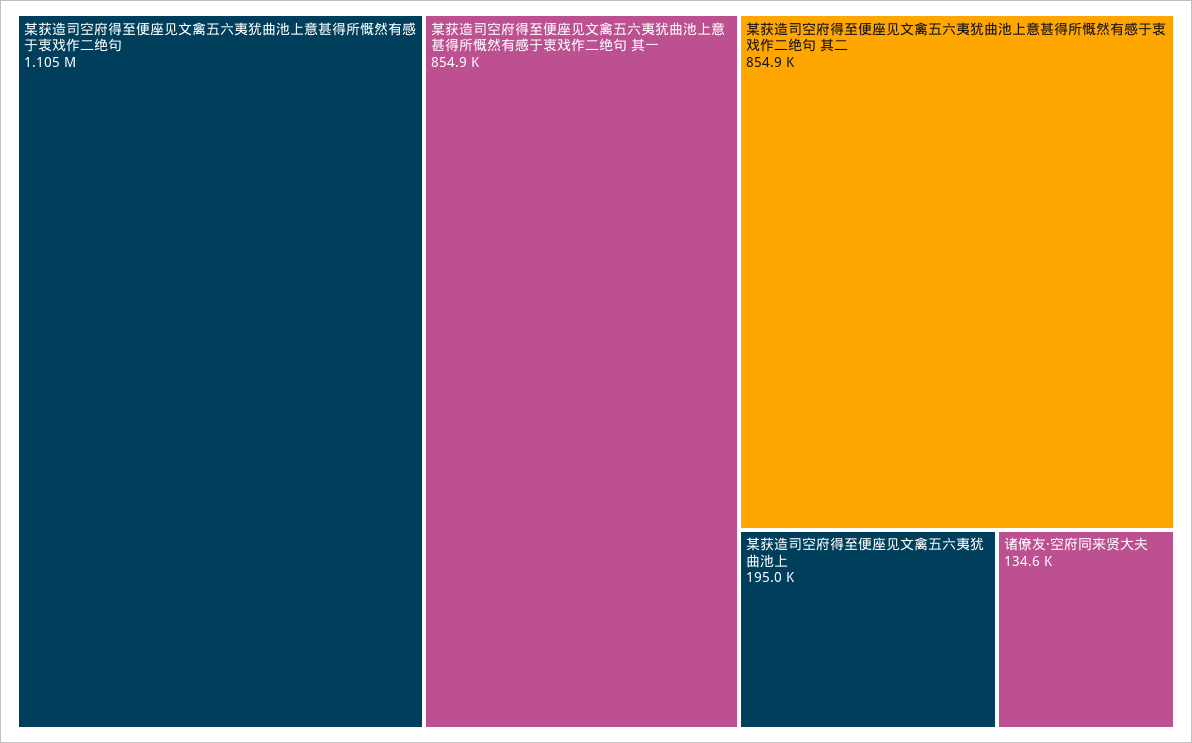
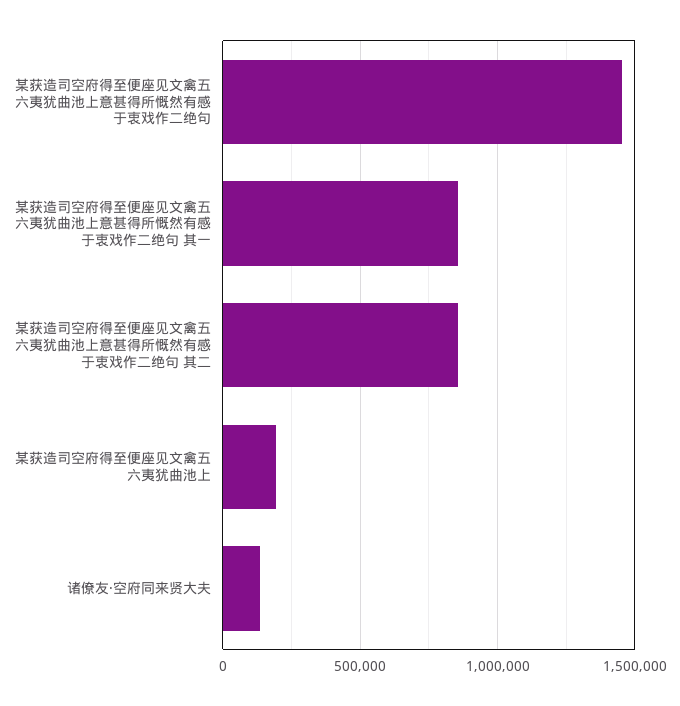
某获造司空府得至便座见文禽五六夷犹曲池上意甚得所慨然有感于衷戏作二绝句: 1105000 -> 1450000

